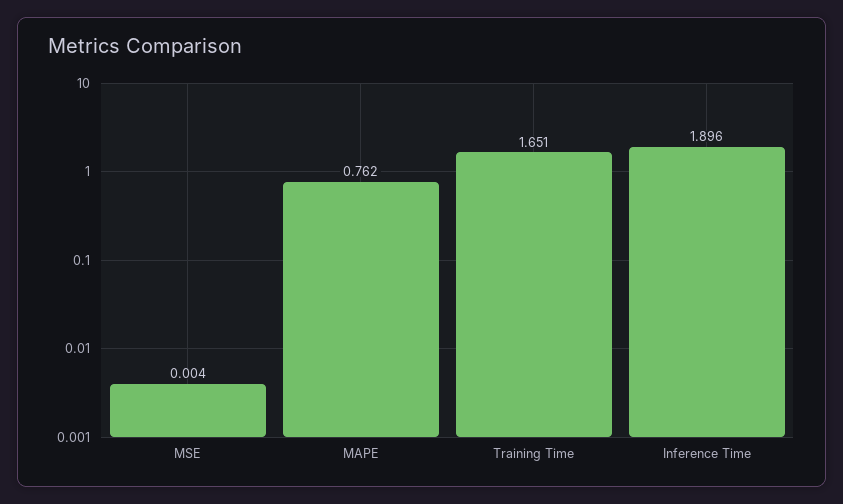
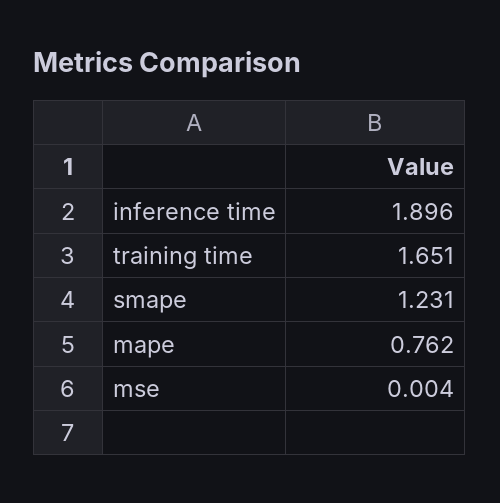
smape: none -> 1.231

